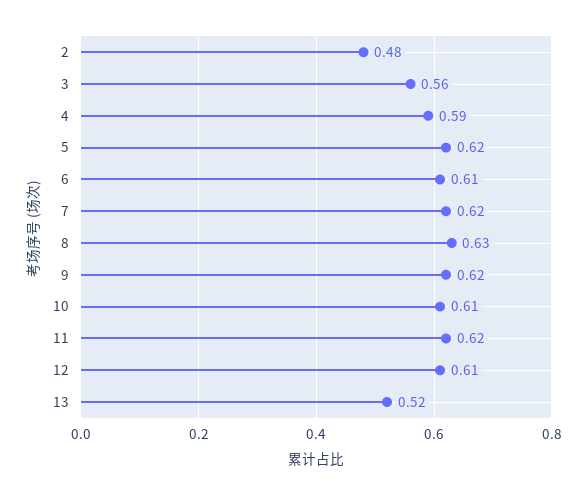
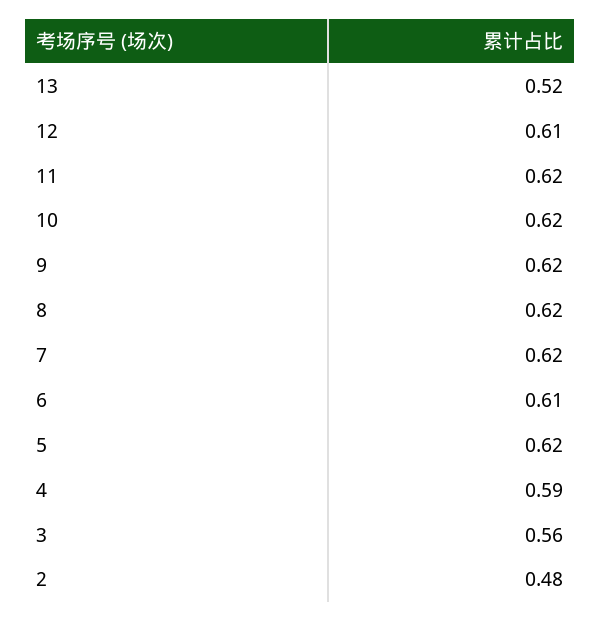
8: 0.63 -> 0.62
10: 0.61 -> 0.62

